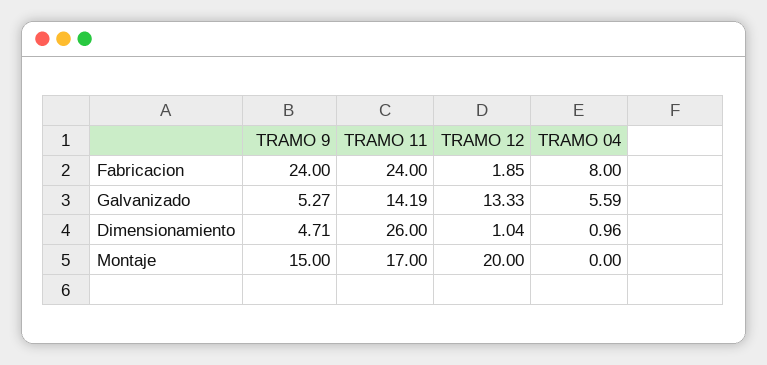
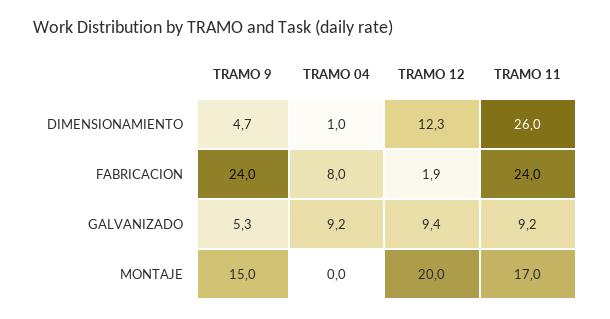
TRAMO 11, Galvanizado: 14.19 -> 9.2
TRAMO 12, Galvanizado: 13.33 -> 9.4
TRAMO 04, Galvanizado: 5.59 -> 9.2
TRAMO 12, Dimensionamiento: 1.04 -> 12.3

